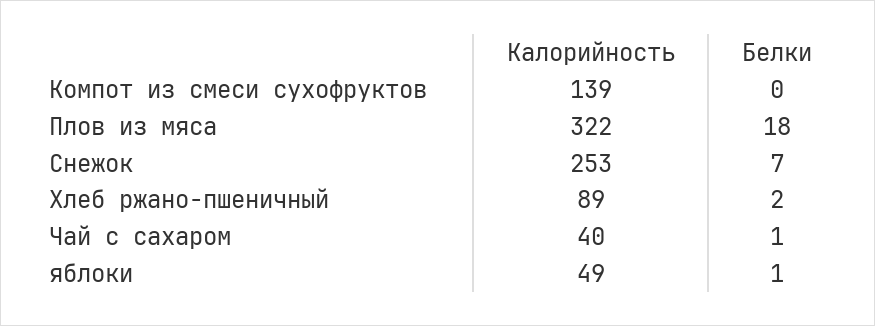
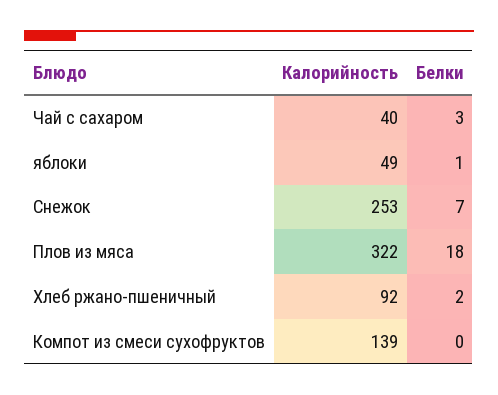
Калорийность, Хлеб ржано-пшеничный: 89 -> 92
Белки, Чай с сахаром: 1 -> 3

